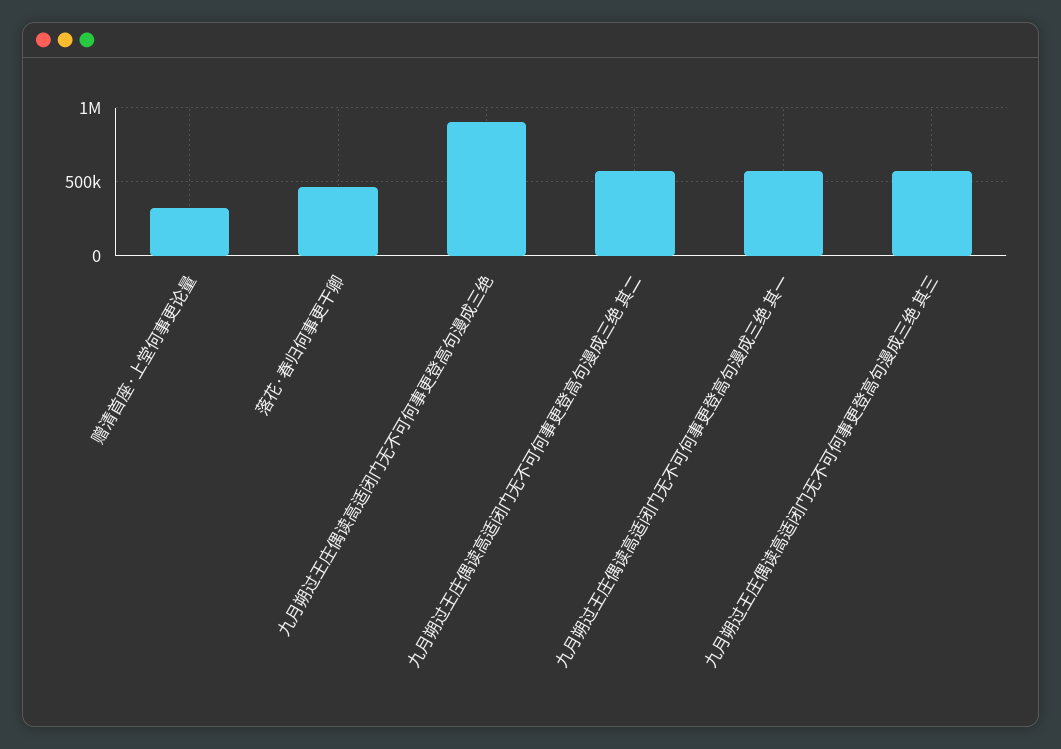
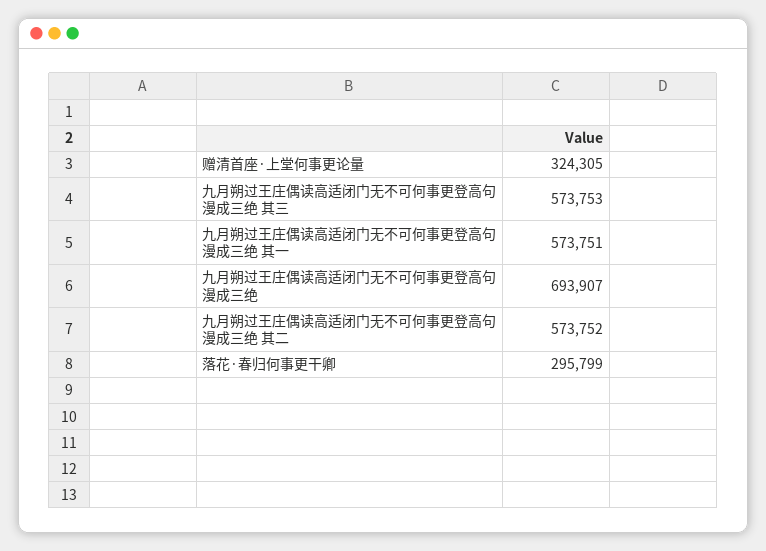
落花·春归何事更干卿: 450000 -> 295799
九月朔过王庄偶读高适闭门无不可何事更登高句漫成三绝: 900000 -> 693907

